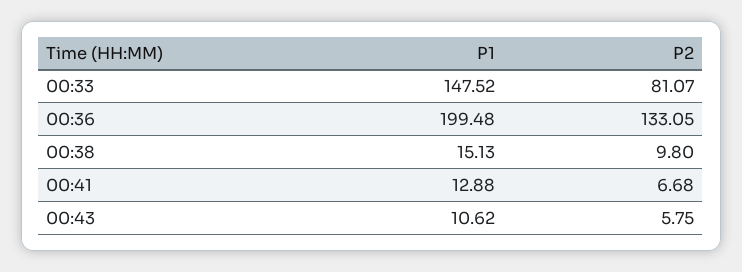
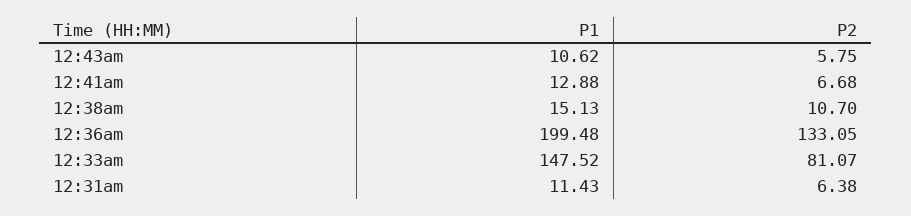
P2, 00:38: 9.8 -> 10.7
P1, 12:31am: none -> 11.43
P2, 12:31am: none -> 6.38

